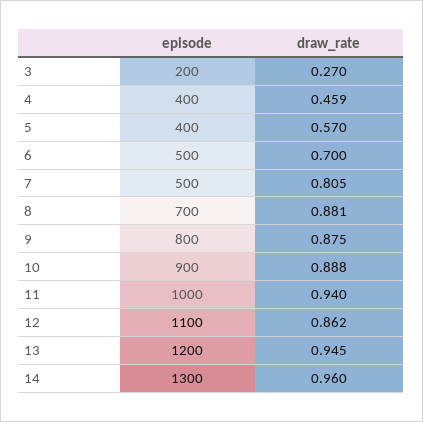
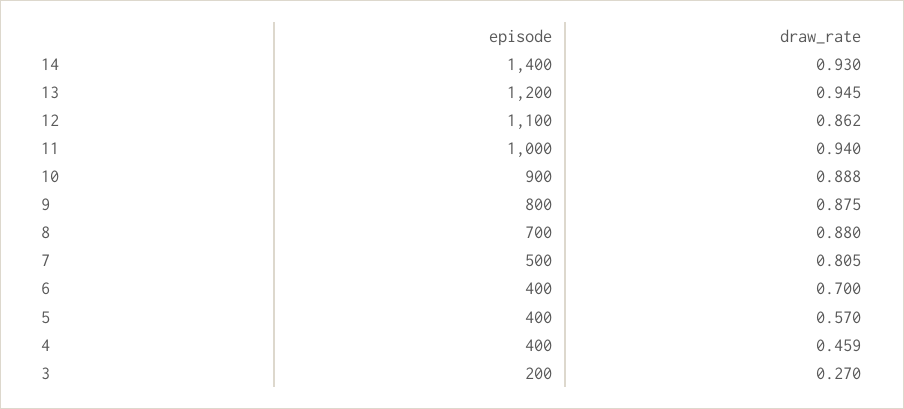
episode, 6: 500 -> 400
draw_rate, 8: 0.881 -> 0.88
episode, 14: 1300 -> 1400
draw_rate, 14: 0.96 -> 0.93

